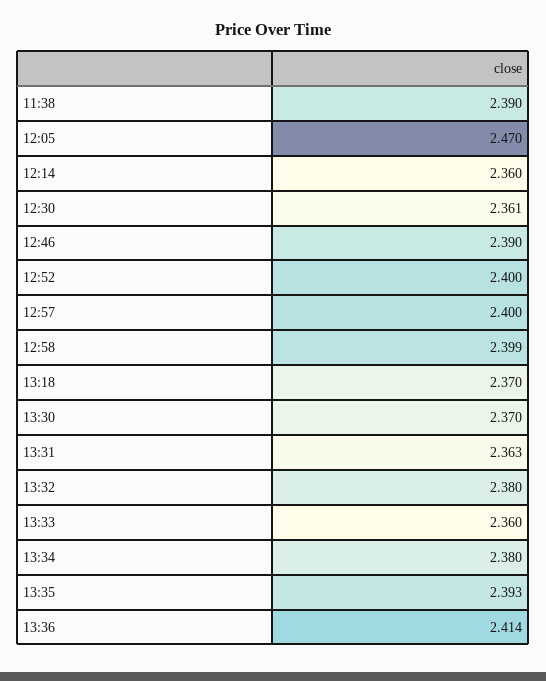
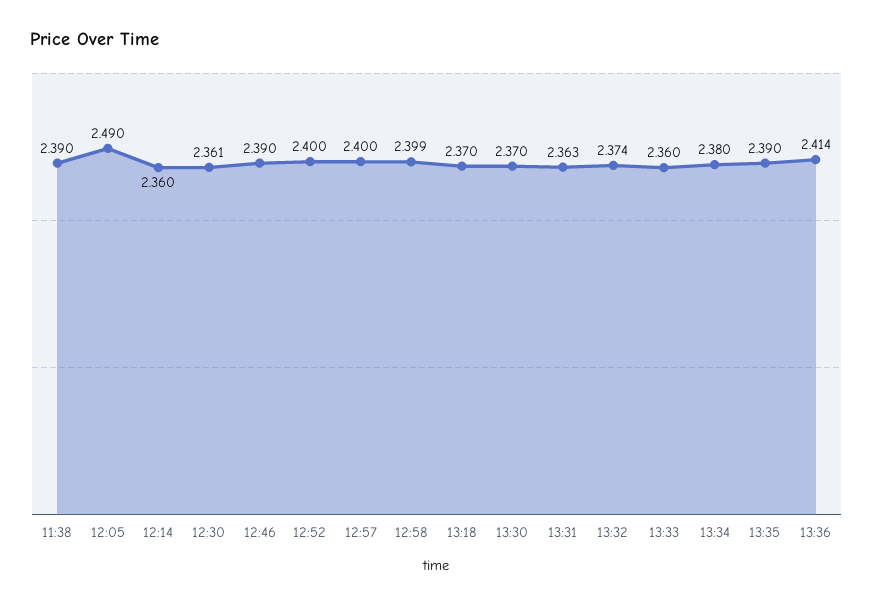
12:05: 2.47 -> 2.49
13:32: 2.38 -> 2.374
13:35: 2.393 -> 2.39

